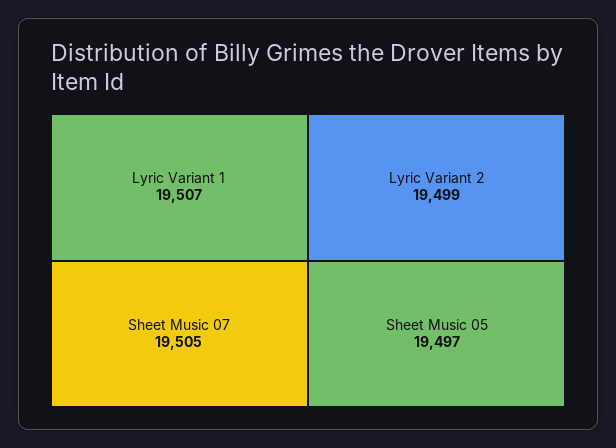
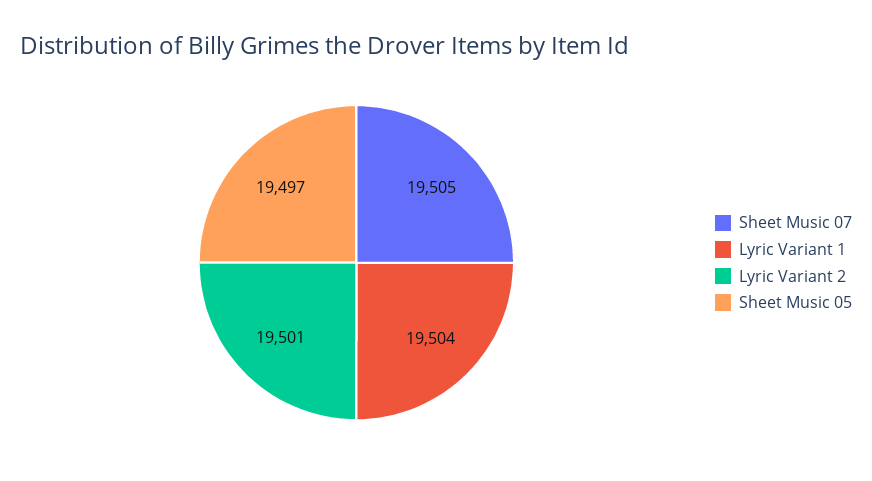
Lyric Variant 1: 19507 -> 19504
Lyric Variant 2: 19499 -> 19501

